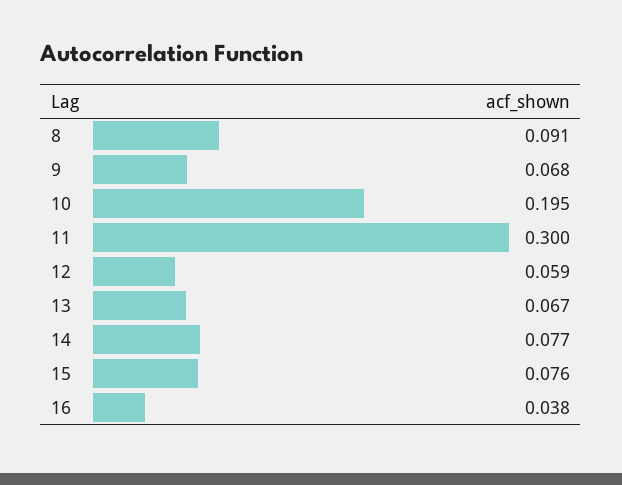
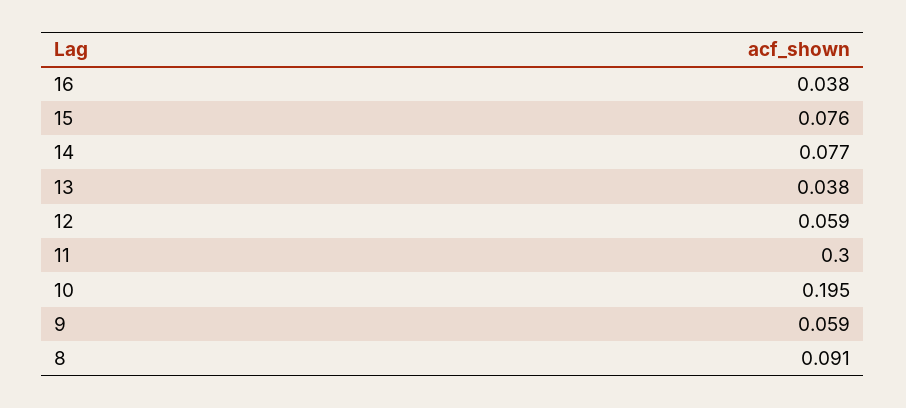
9: 0.068 -> 0.059
13: 0.067 -> 0.038

